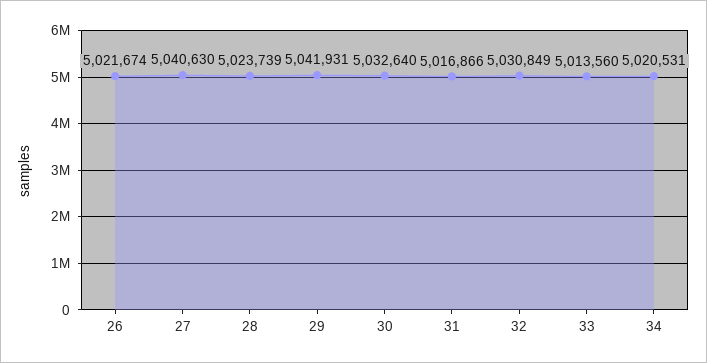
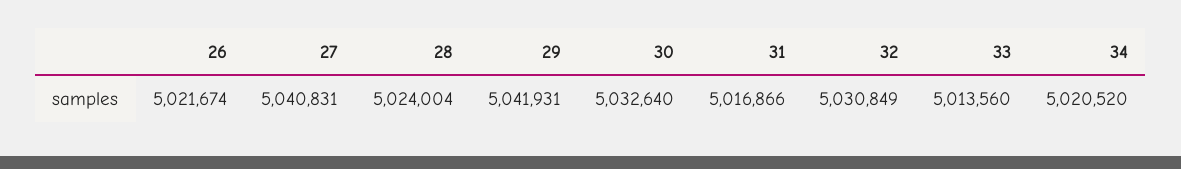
27: 5040630 -> 5040831
28: 5023739 -> 5024004
34: 5020531 -> 5020520

